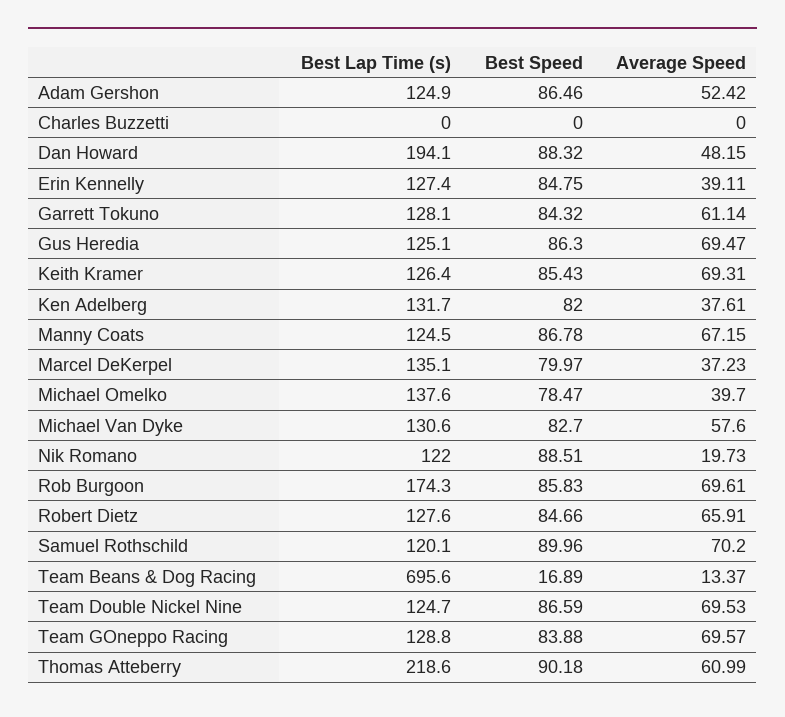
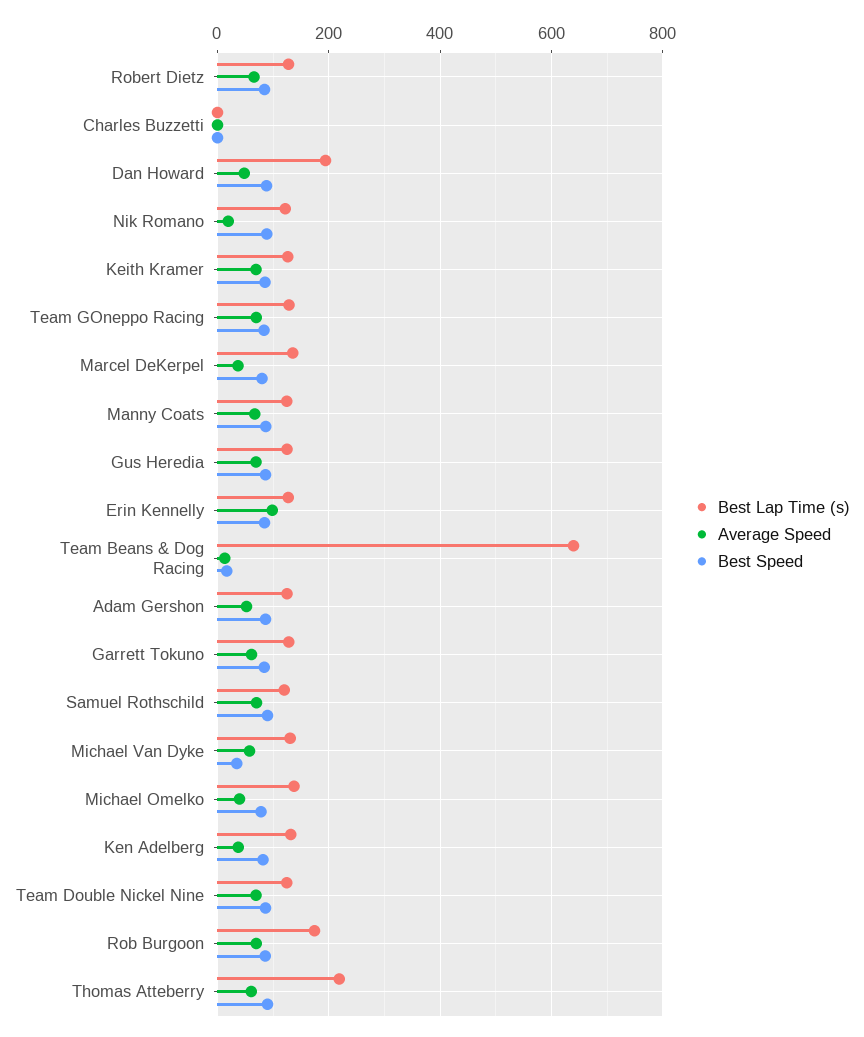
Average Speed, Erin Kennelly: 39.11 -> 100
Best Speed, Michael Van Dyke: 82.7 -> 40
Best Lap Time (s), Team Beans & Dog Racing: 695.6 -> 640

